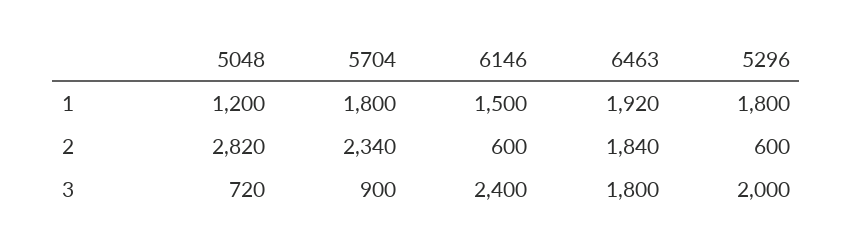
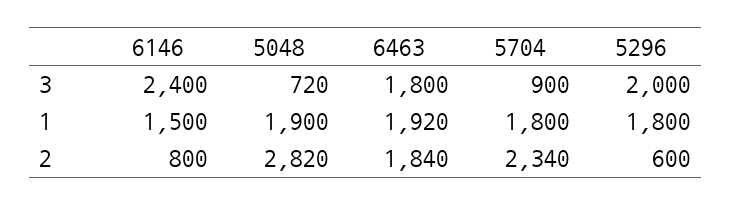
5048, 1: 1200 -> 1900
6146, 2: 600 -> 800

